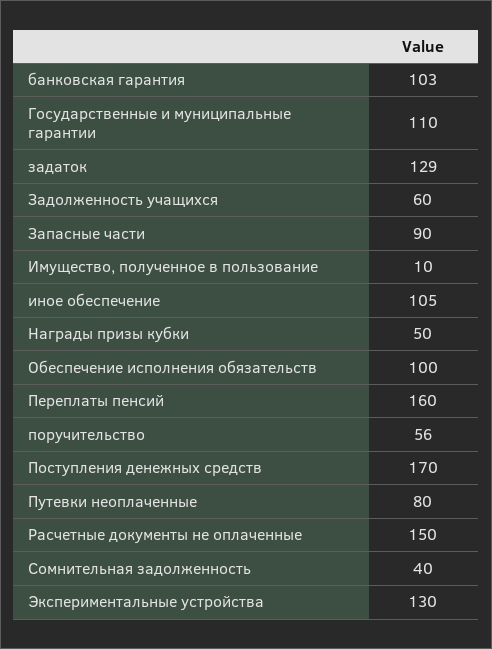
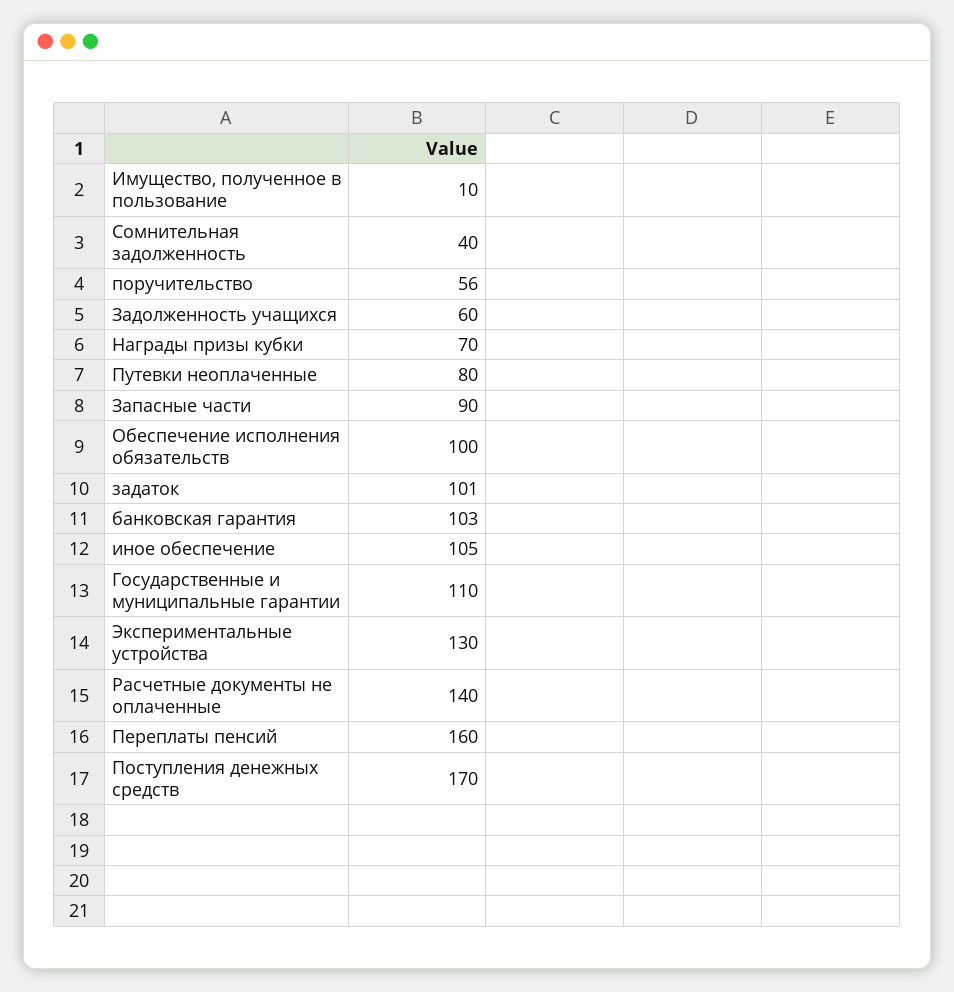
задаток: 129 -> 101
Награды призы кубки: 50 -> 70
Расчетные документы не оплаченные: 150 -> 140

